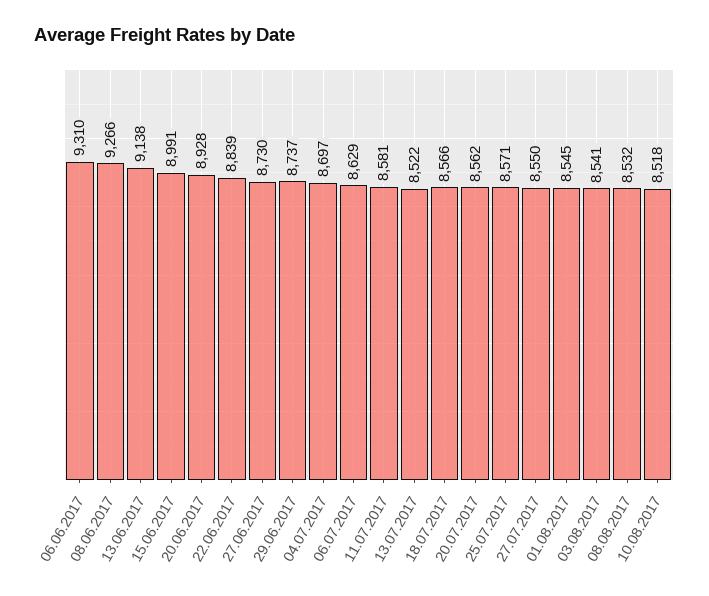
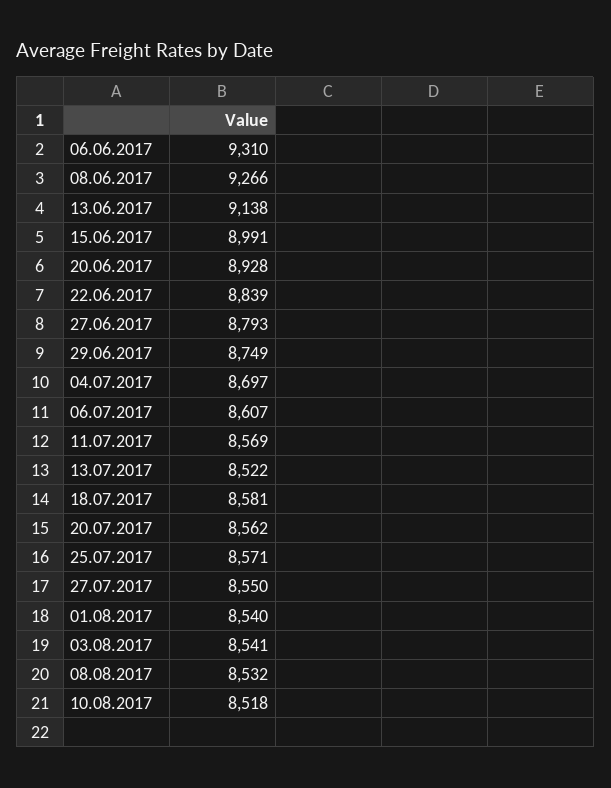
27.06.2017: 8730 -> 8793
29.06.2017: 8737 -> 8749
06.07.2017: 8629 -> 8607
11.07.2017: 8581 -> 8569
18.07.2017: 8566 -> 8581
01.08.2017: 8545 -> 8540

